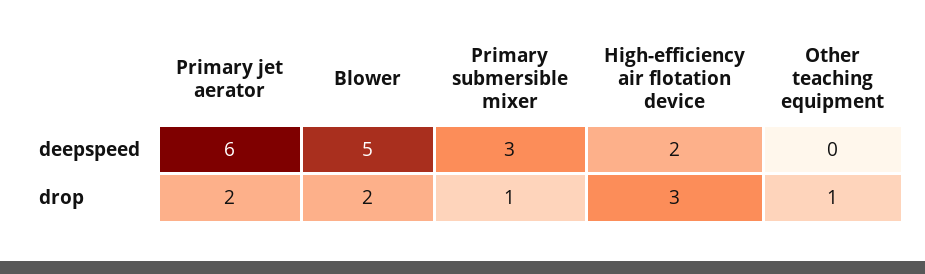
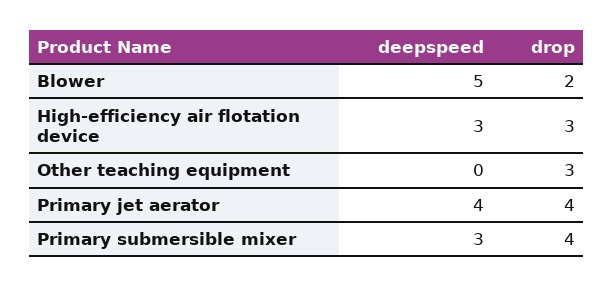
Primary jet aerator, deepspeed: 6 -> 4
High-efficiency air flotation device, deepspeed: 2 -> 3
Primary jet aerator, drop: 2 -> 4
Primary submersible mixer, drop: 1 -> 4
Other teaching equipment, drop: 1 -> 3

